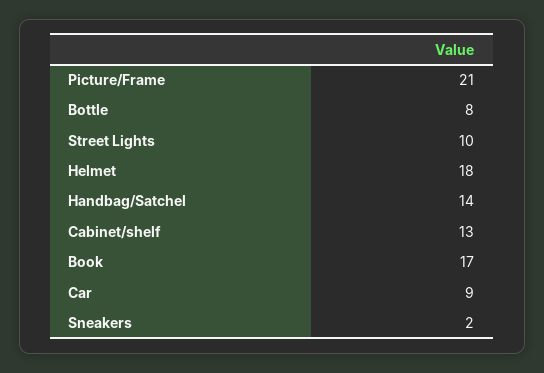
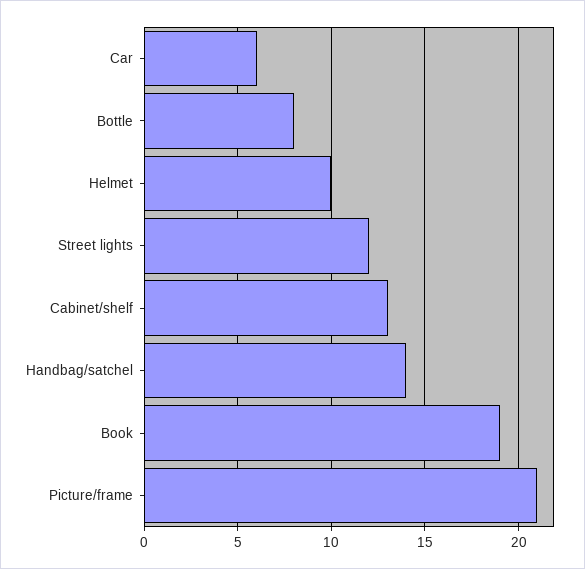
Street Lights: 10 -> 12
Helmet: 18 -> 10
Book: 17 -> 19
Car: 9 -> 6
Sneakers: 2 -> none

